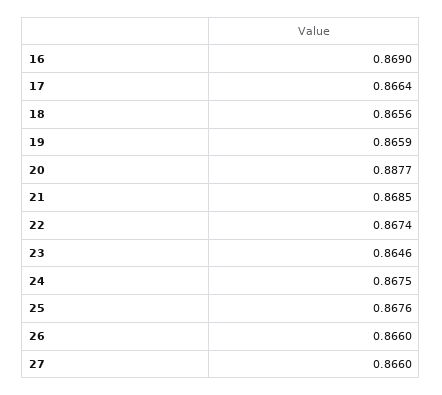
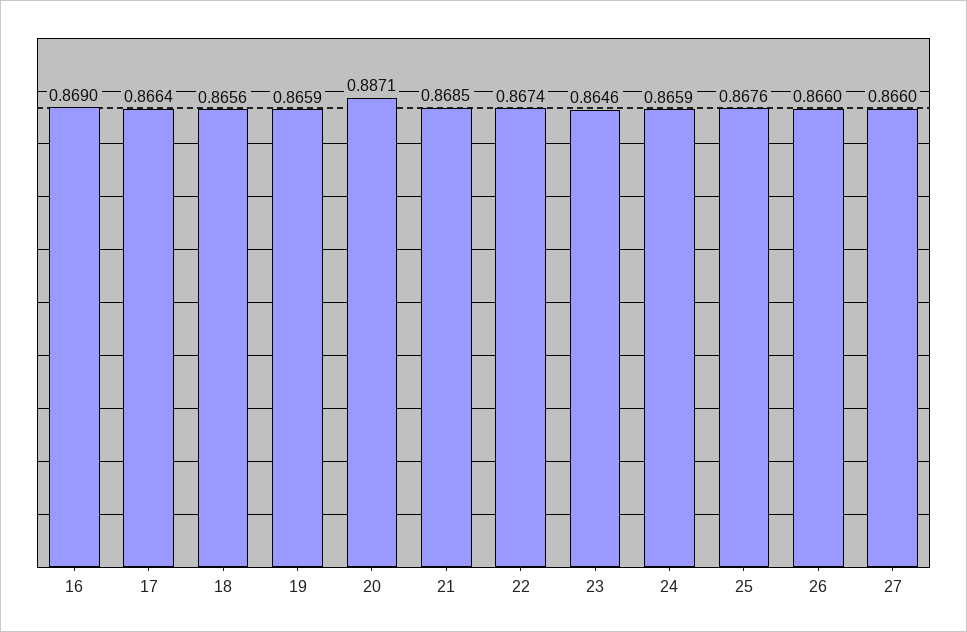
20: 0.8877 -> 0.8871
24: 0.8675 -> 0.8659

